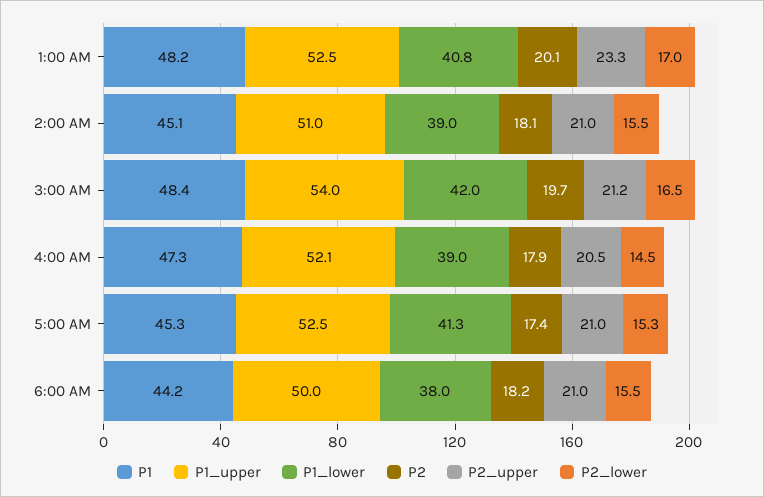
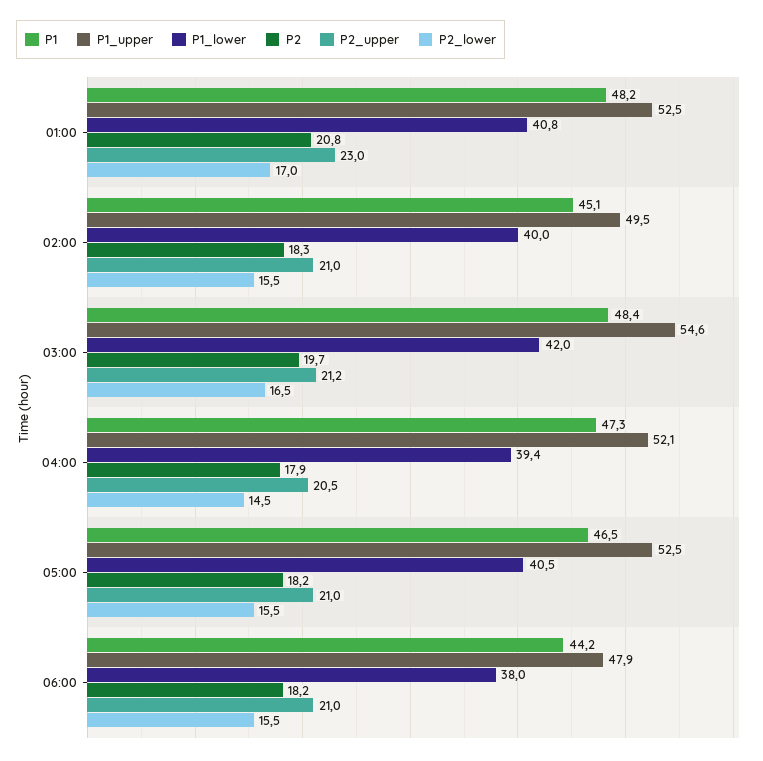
P2, 1:00 AM: 20.1 -> 20.8
P2_upper, 1:00 AM: 23.3 -> 23
P1_upper, 2:00 AM: 51 -> 49.5
P1_lower, 2:00 AM: 39 -> 40
P2, 2:00 AM: 18.1 -> 18.3
P1_upper, 3:00 AM: 54 -> 54.6
P1_lower, 4:00 AM: 39 -> 39.4
P1, 5:00 AM: 45.3 -> 46.5
P1_lower, 5:00 AM: 41.3 -> 40.5
P2, 5:00 AM: 17.4 -> 18.2
P2_lower, 5:00 AM: 15.3 -> 15.5
P1_upper, 6:00 AM: 50 -> 47.9

